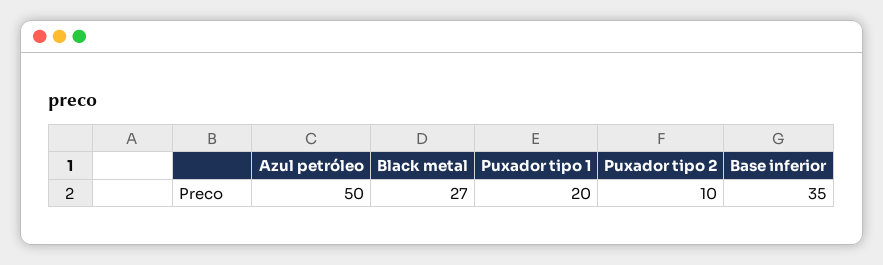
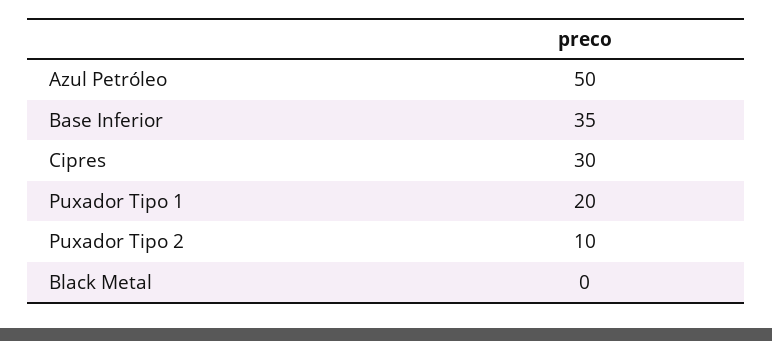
Black metal: 27 -> 0
Cipres: none -> 30

